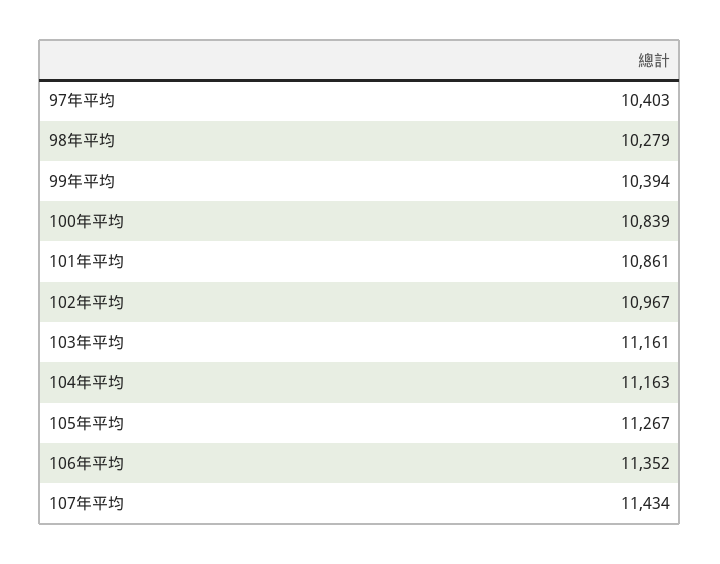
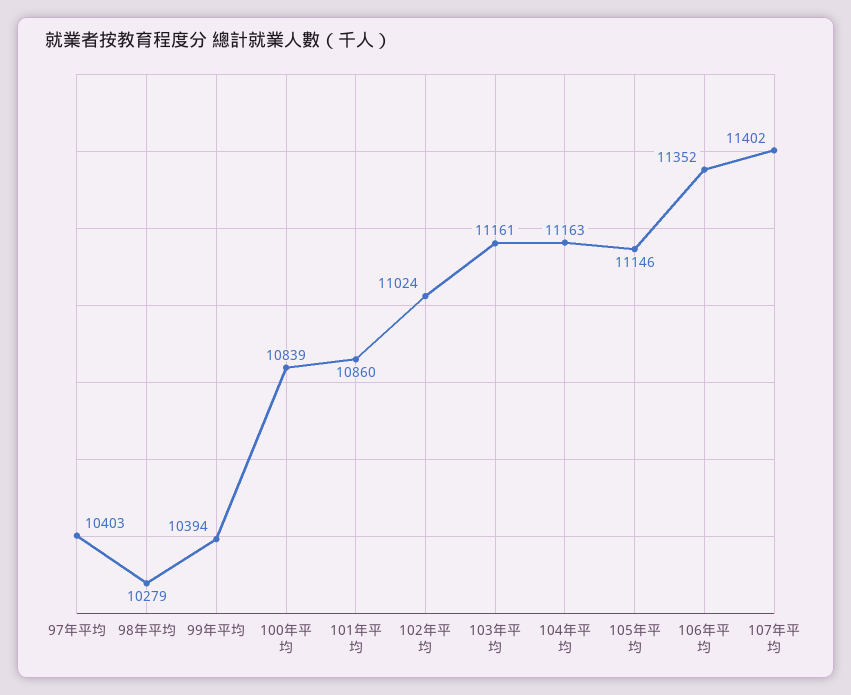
101年平均: 10861 -> 10860
102年平均: 10967 -> 11024
105年平均: 11267 -> 11146
107年平均: 11434 -> 11402

